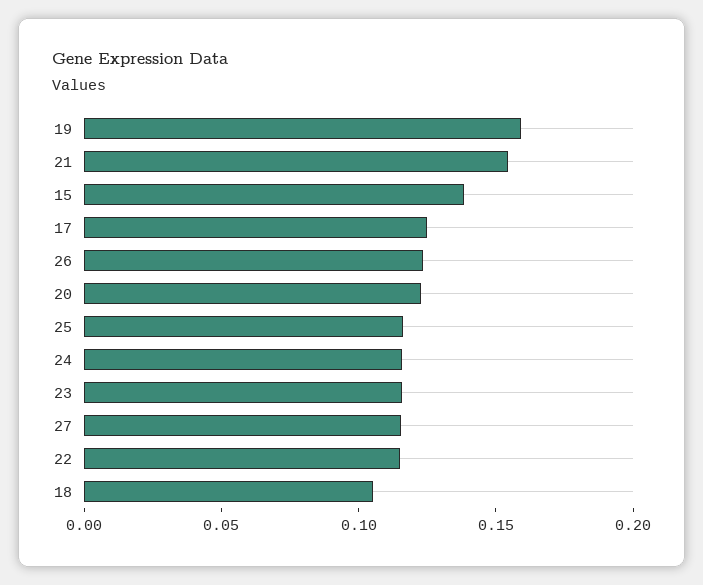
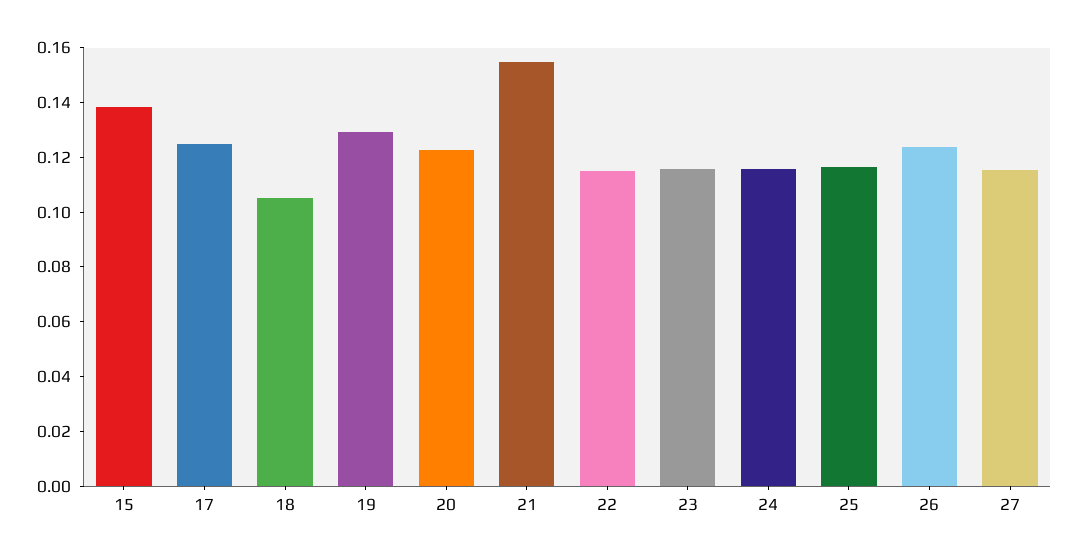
19: 0.16 -> 0.13

